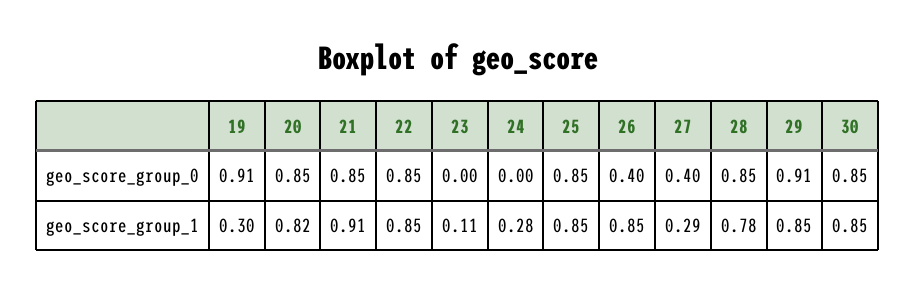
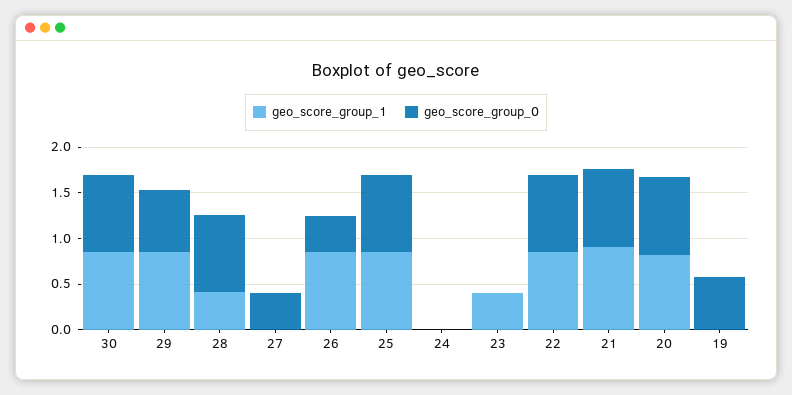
geo_score_group_0, 19: 0.91 -> 0.6
geo_score_group_0, 29: 0.91 -> 0.7
geo_score_group_1, 19: 0.3 -> 0
geo_score_group_1, 23: 0.11 -> 0.4
geo_score_group_1, 24: 0.28 -> 0
geo_score_group_1, 27: 0.29 -> 0
geo_score_group_1, 28: 0.78 -> 0.4

